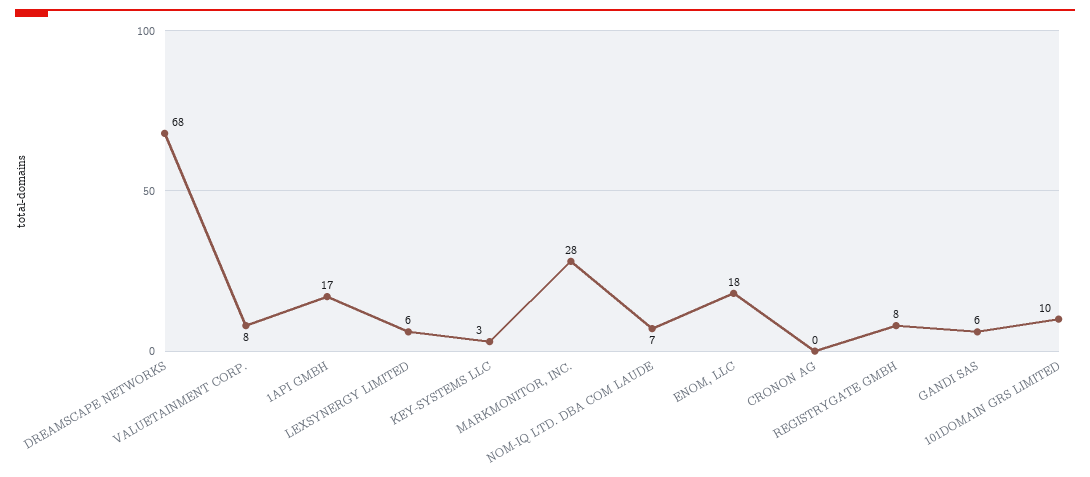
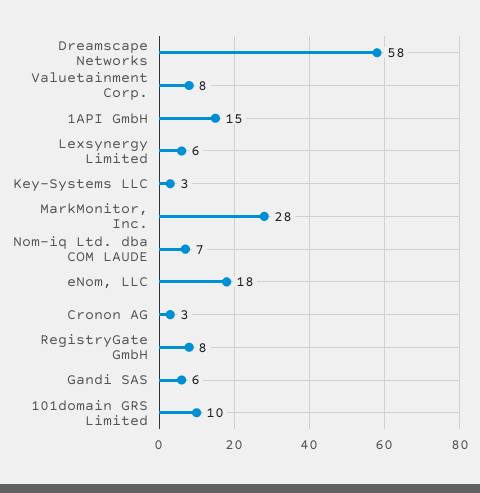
DREAMSCAPE NETWORKS: 68 -> 58
1API GMBH: 17 -> 15
CRONON AG: 0 -> 3

